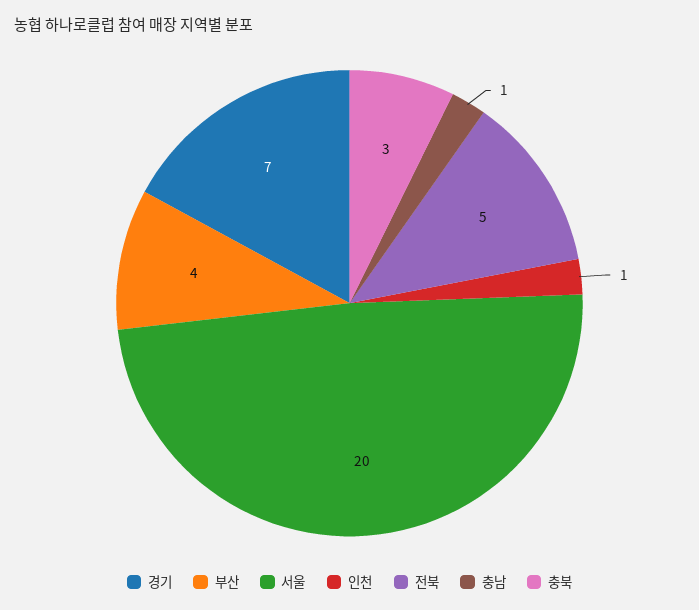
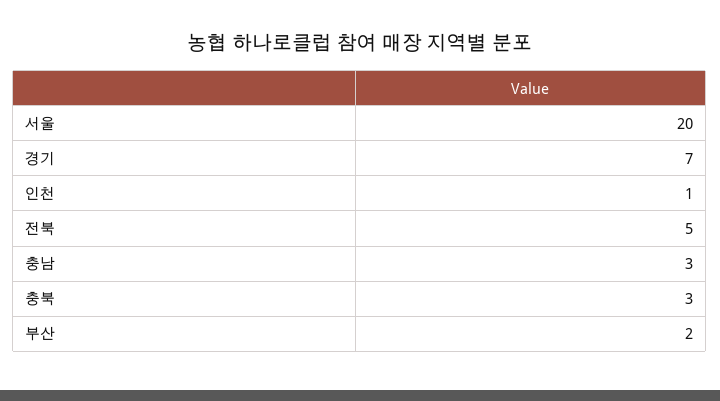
부산: 4 -> 2
충남: 1 -> 3

